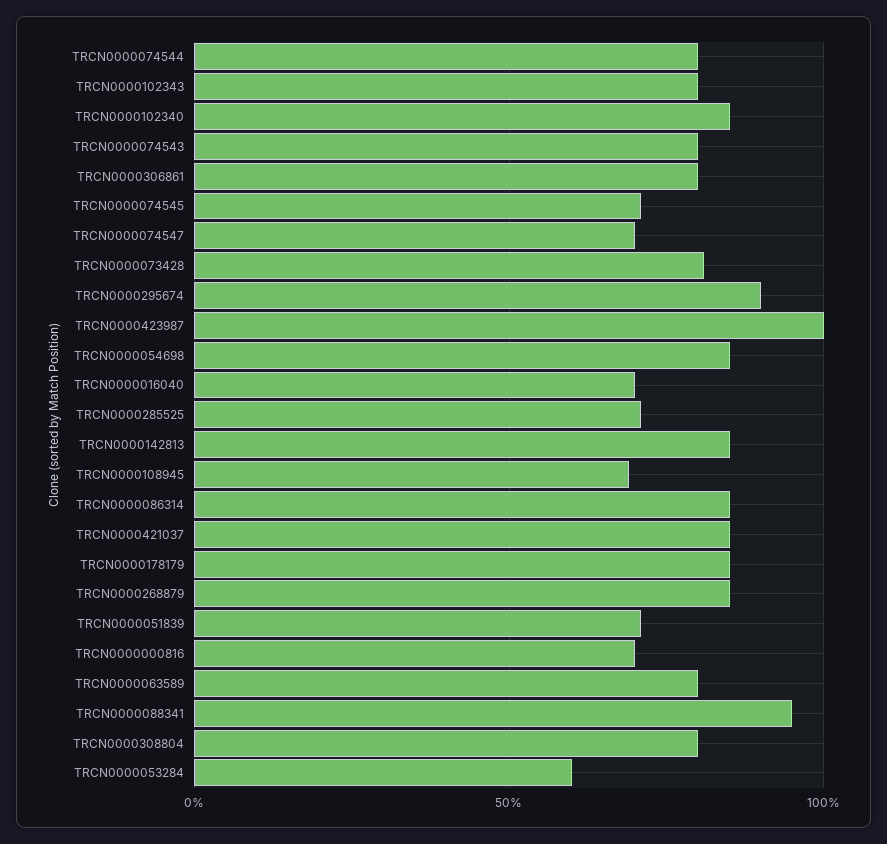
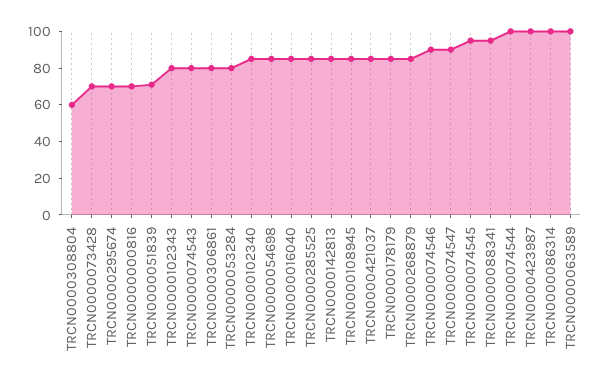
TRCN0000074544: 80 -> 100
TRCN0000074545: 70 -> 95
TRCN0000074547: 70 -> 90
TRCN0000073428: 80 -> 70
TRCN0000295674: 90 -> 70
TRCN0000016040: 70 -> 85
TRCN0000285525: 70 -> 85
TRCN0000108945: 70 -> 85
TRCN0000086314: 85 -> 100
TRCN0000063589: 80 -> 100
TRCN0000308804: 80 -> 60
TRCN0000053284: 60 -> 80
TRCN0000074546: none -> 90

